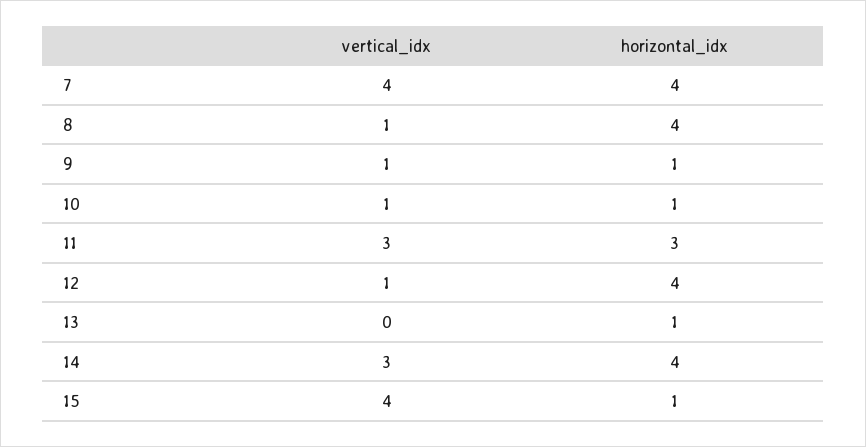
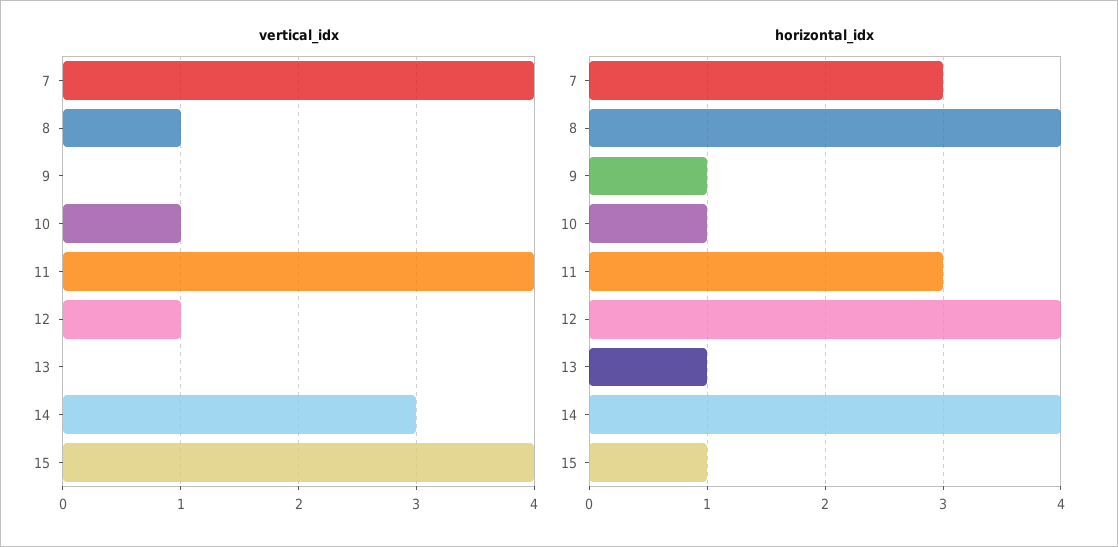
horizontal_idx, 7: 4 -> 3
vertical_idx, 9: 1 -> 0
vertical_idx, 11: 3 -> 4

